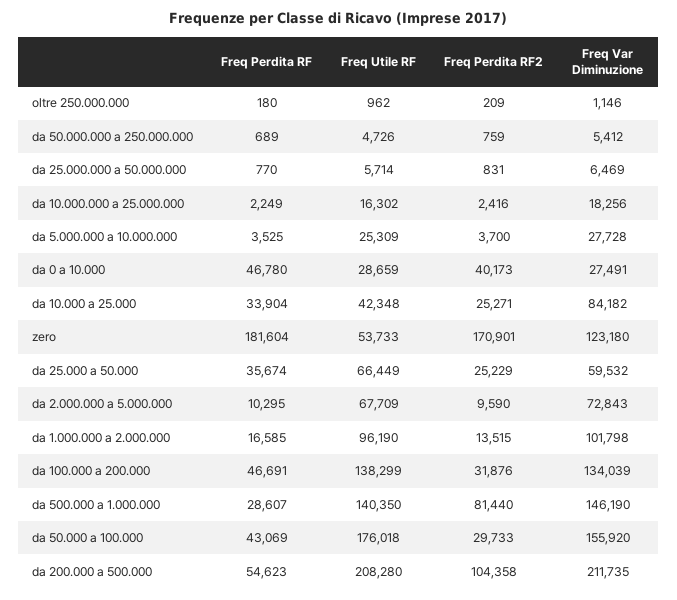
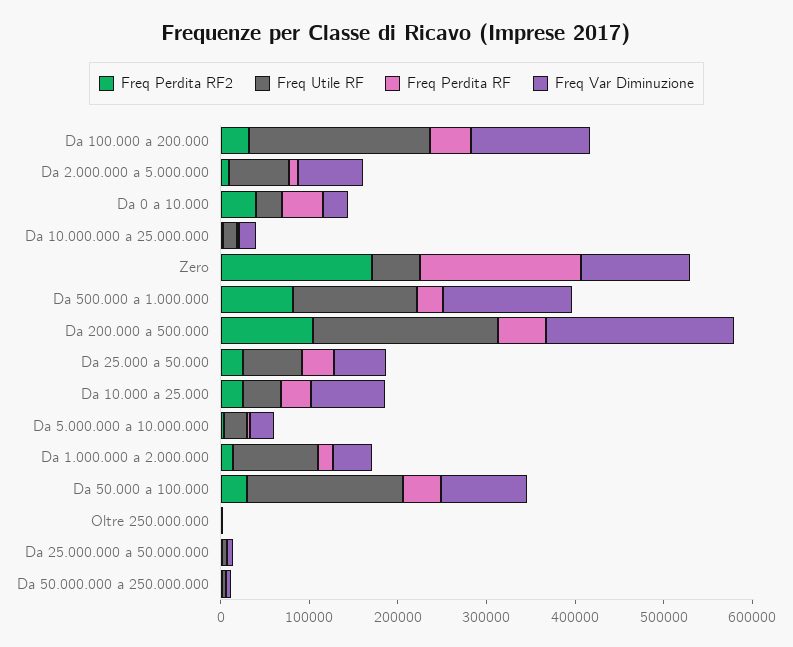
Freq Var Diminuzione, da 1.000.000 a 2.000.000: 101798 -> 40000
Freq Utile RF, da 100.000 a 200.000: 138299 -> 200000
Freq Var Diminuzione, da 50.000 a 100.000: 155920 -> 100000

